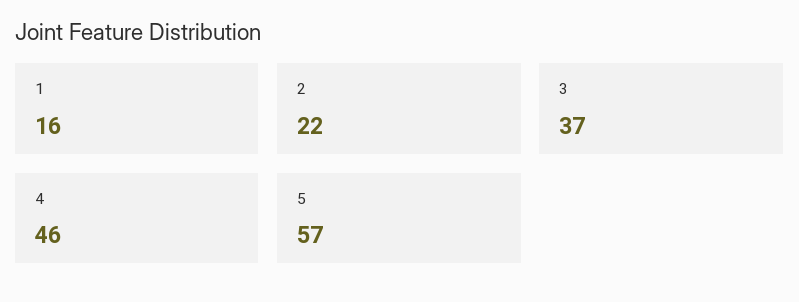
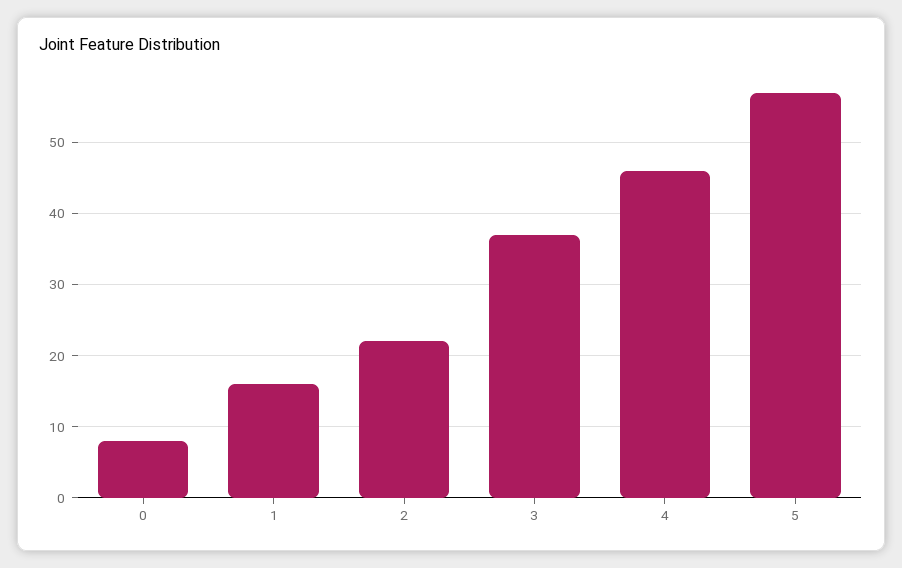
0: none -> 8

